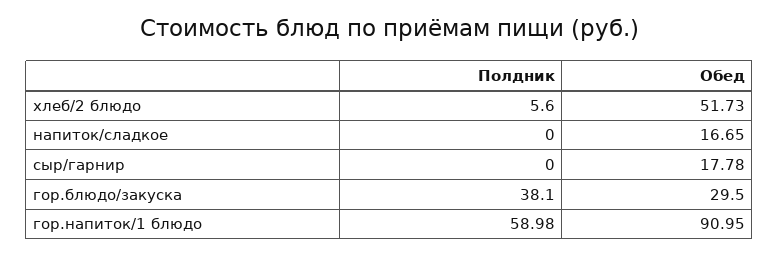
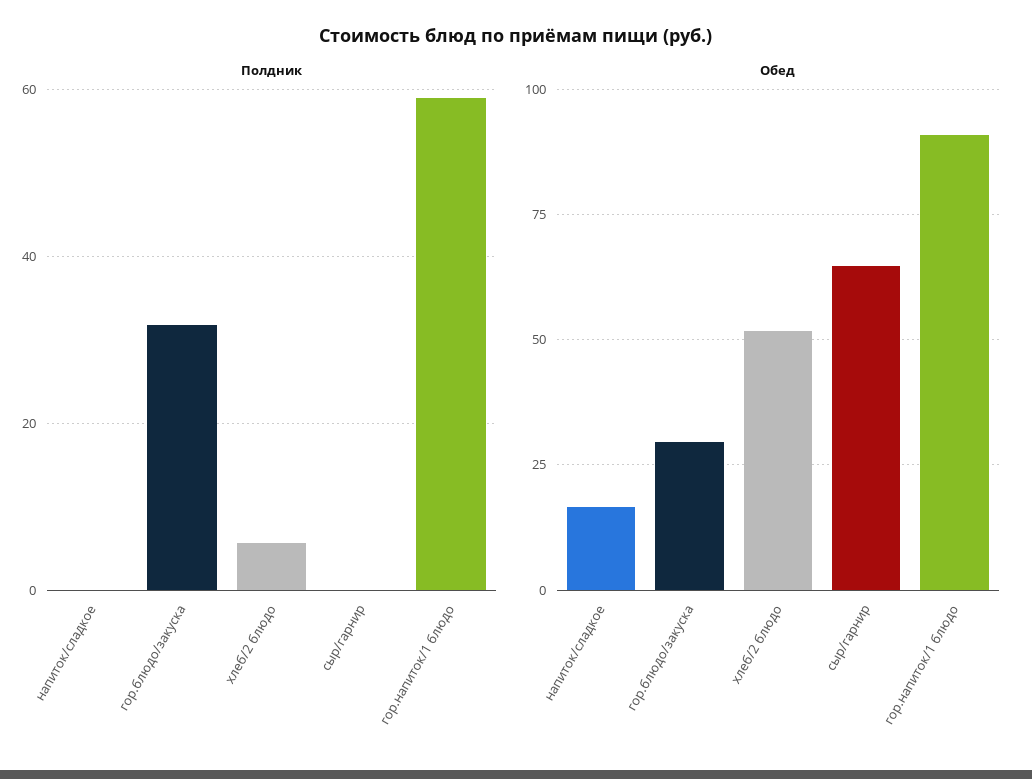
Обед, сыр/гарнир: 17.78 -> 65
Полдник, гор.блюдо/закуска: 38.1 -> 32

